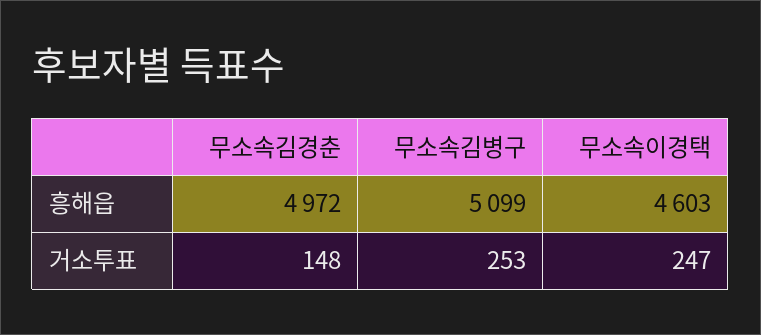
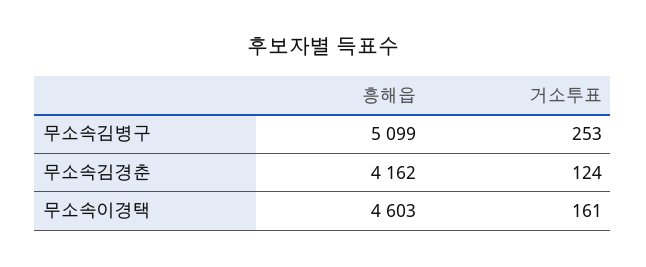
무소속김경춘, 흥해읍: 4972 -> 4162
무소속김경춘, 거소투표: 148 -> 124
무소속이경택, 거소투표: 247 -> 161

